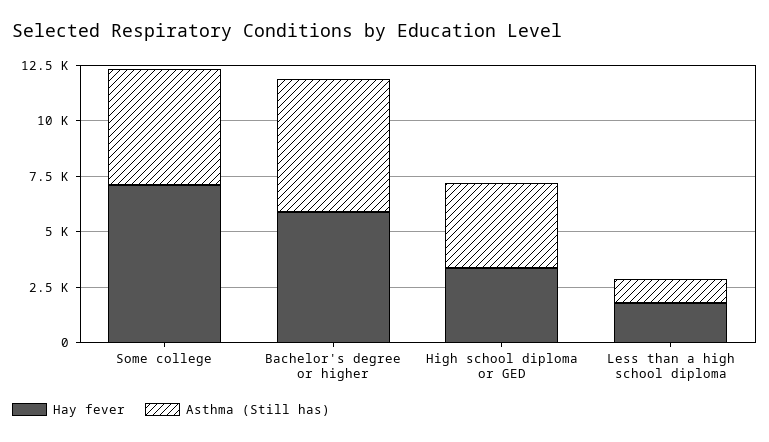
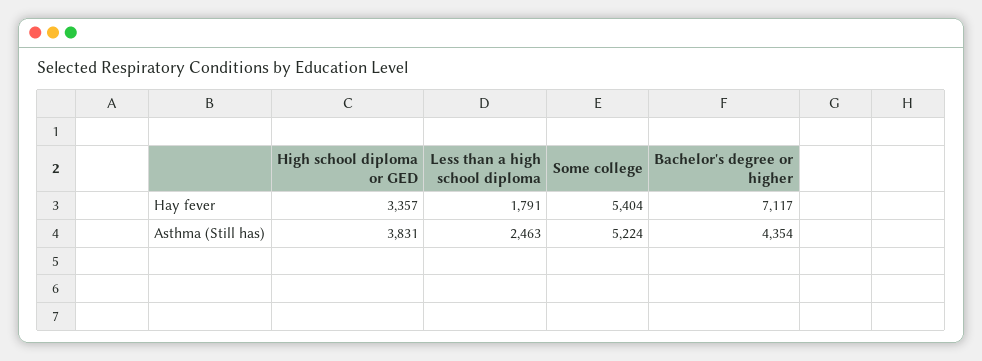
Hay fever, Some college: 7000 -> 5404
Hay fever, Bachelor's degree or higher: 6000 -> 7117
Asthma (Still has), Bachelor's degree or higher: 6000 -> 4354
Asthma (Still has), Less than a high school diploma: 1000 -> 2463

